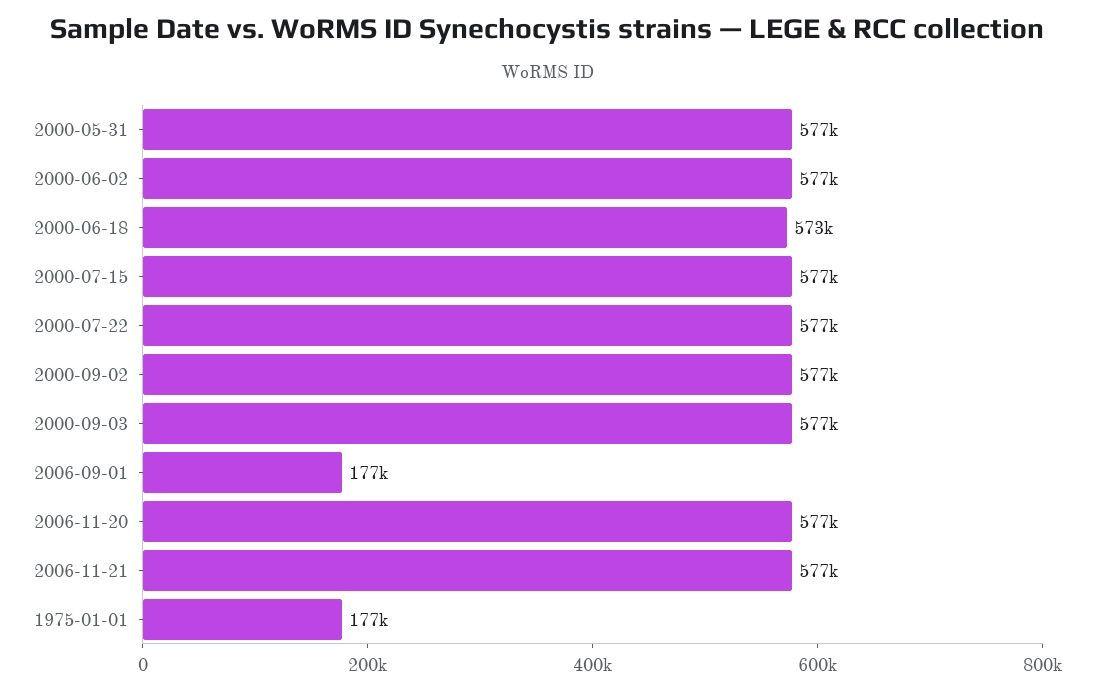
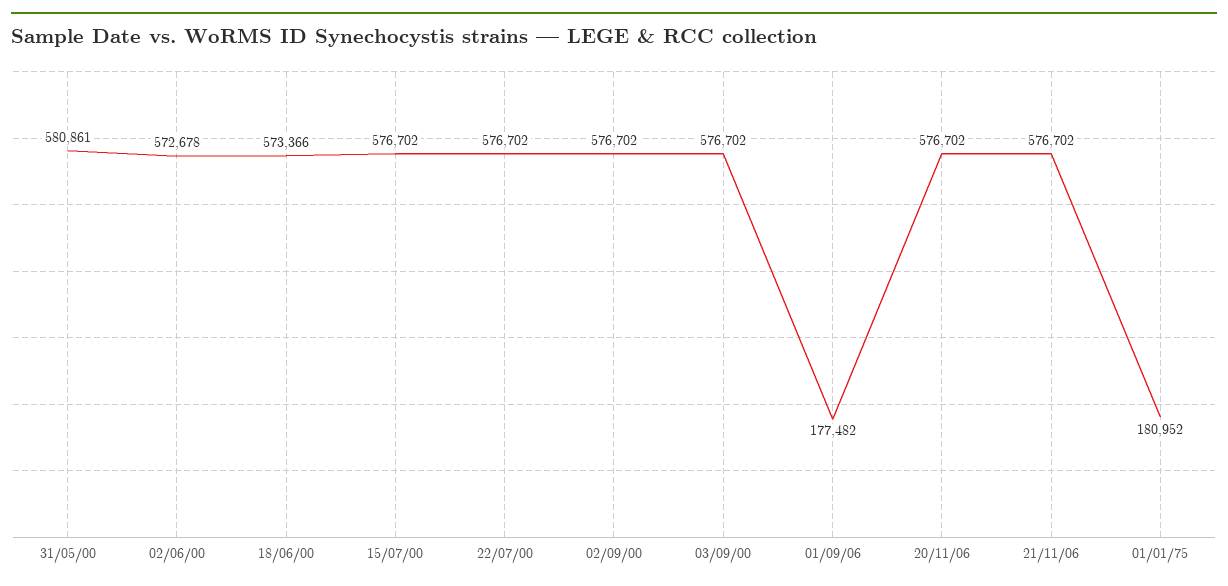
2000-05-31: 577000 -> 580861
2000-06-02: 577000 -> 572678
1975-01-01: 177000 -> 180952

